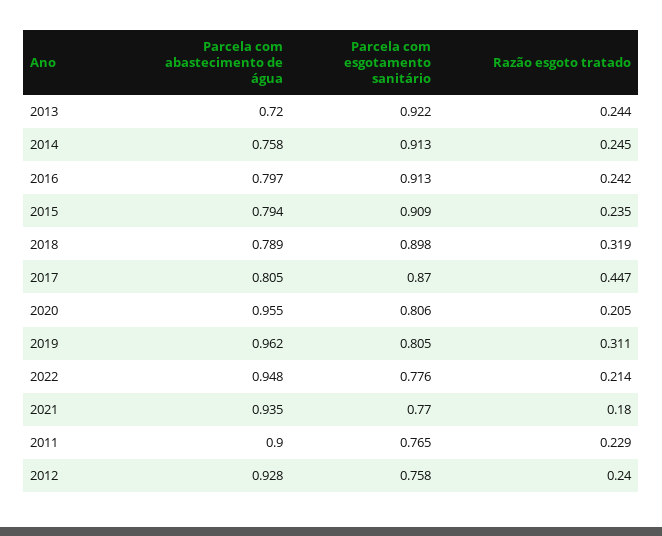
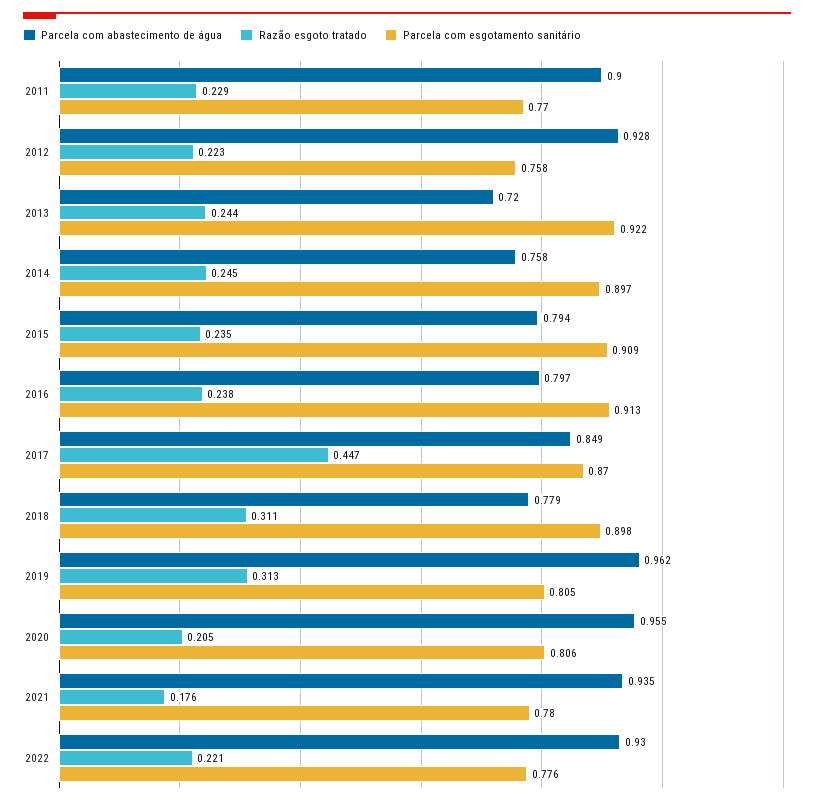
Parcela com esgotamento sanitário, 2014: 0.913 -> 0.897
Razão esgoto tratado, 2016: 0.242 -> 0.238
Parcela com abastecimento de água, 2018: 0.789 -> 0.779
Razão esgoto tratado, 2018: 0.319 -> 0.311
Parcela com abastecimento de água, 2017: 0.805 -> 0.849
Razão esgoto tratado, 2019: 0.311 -> 0.313
Parcela com abastecimento de água, 2022: 0.948 -> 0.93
Razão esgoto tratado, 2022: 0.214 -> 0.221
Parcela com esgotamento sanitário, 2021: 0.77 -> 0.78
Razão esgoto tratado, 2021: 0.18 -> 0.176
Parcela com esgotamento sanitário, 2011: 0.765 -> 0.77
Razão esgoto tratado, 2012: 0.24 -> 0.223

